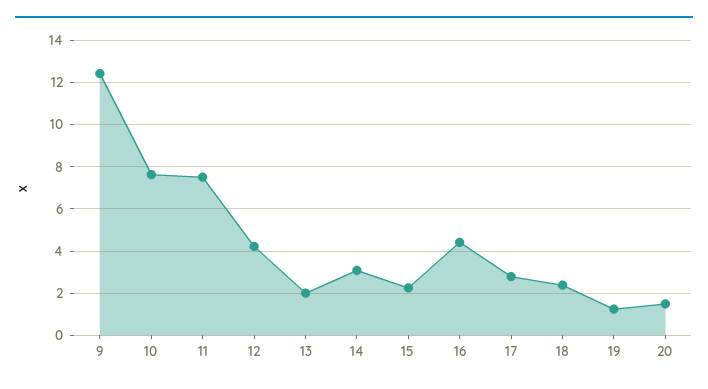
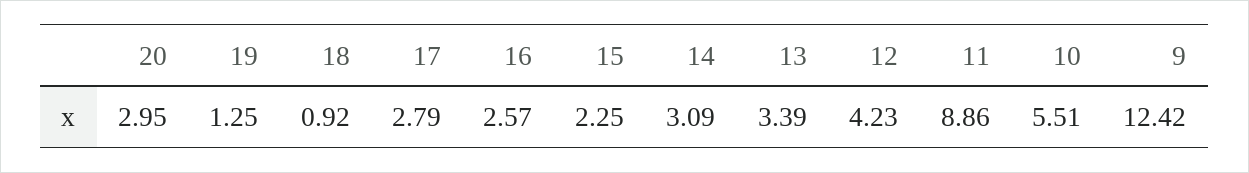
10: 7.5 -> 5.51
11: 7.5 -> 8.86
13: 2 -> 3.39
16: 4.5 -> 2.57
18: 2.5 -> 0.92
20: 1.5 -> 2.95

